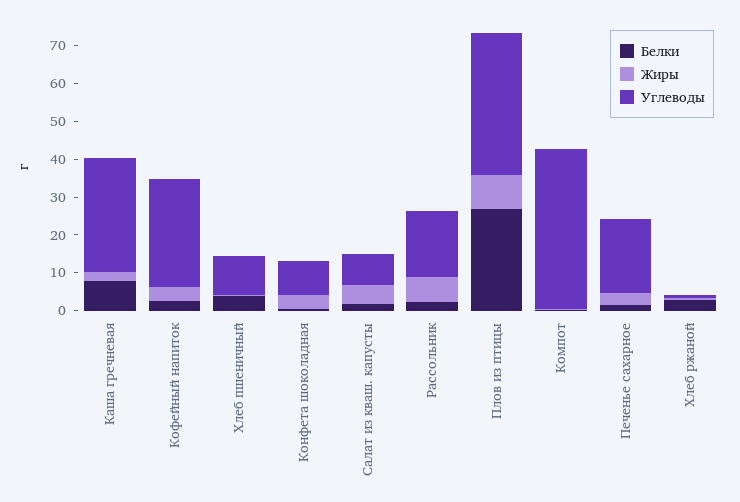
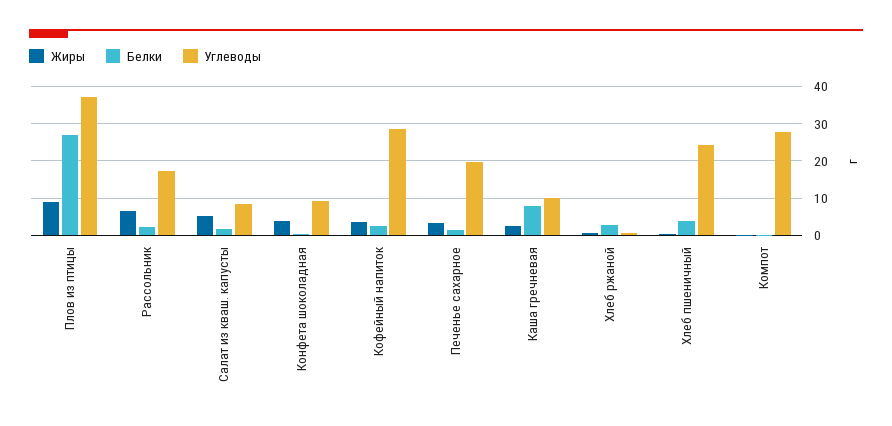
Углеводы, Каша гречневая: 30 -> 10
Углеводы, Хлеб пшеничный: 10 -> 24
Углеводы, Компот: 42.5 -> 28

